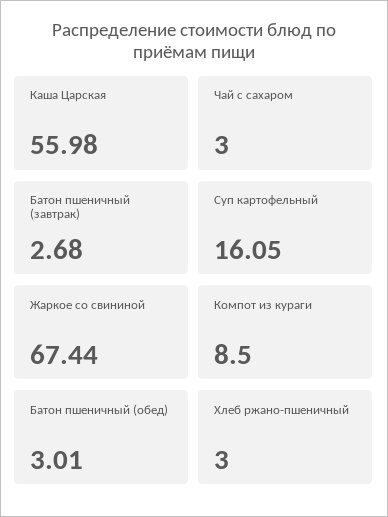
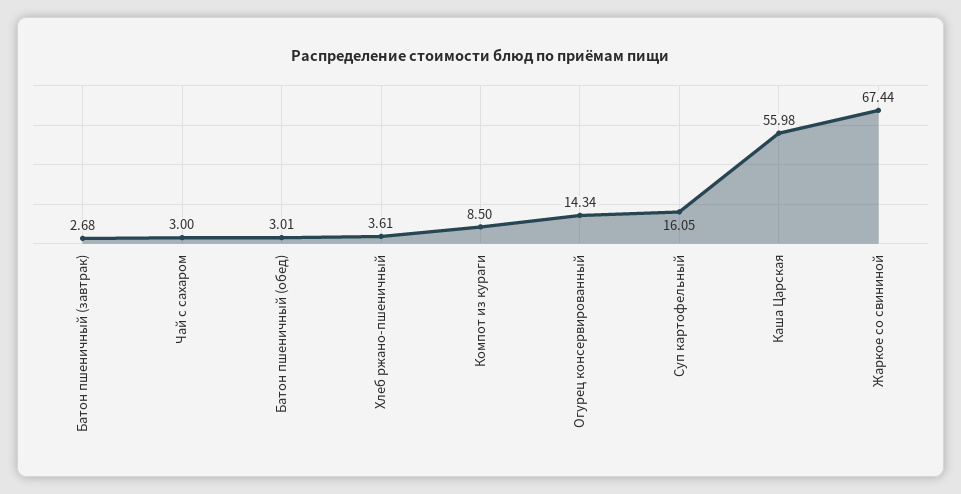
Хлеб ржано-пшеничный: 3 -> 3.61
Огурец консервированный: none -> 14.34

